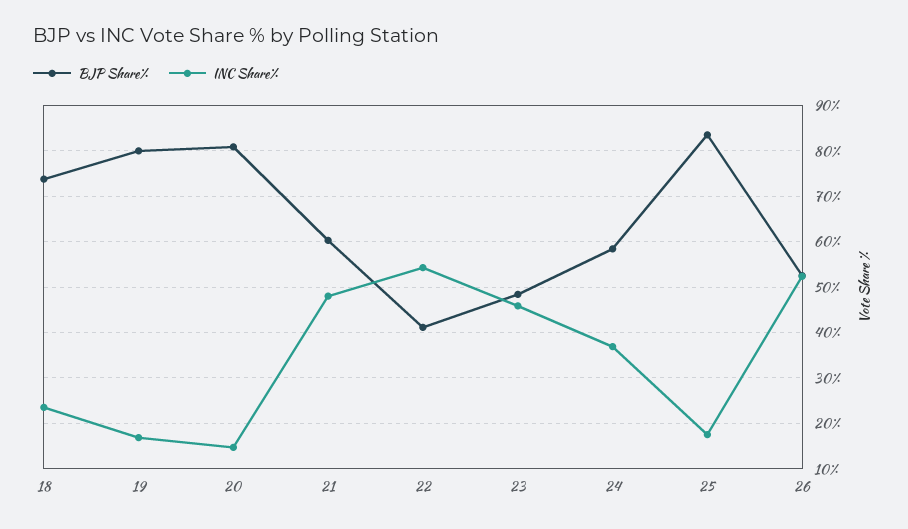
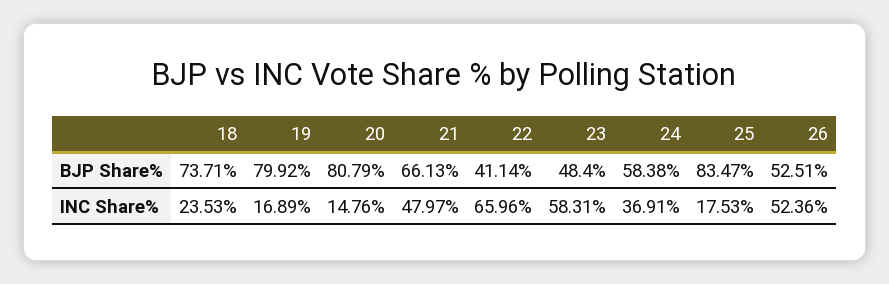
BJP Share%, 21: 60 -> 66.13
INC Share%, 22: 54 -> 65.96
INC Share%, 23: 46 -> 58.31

